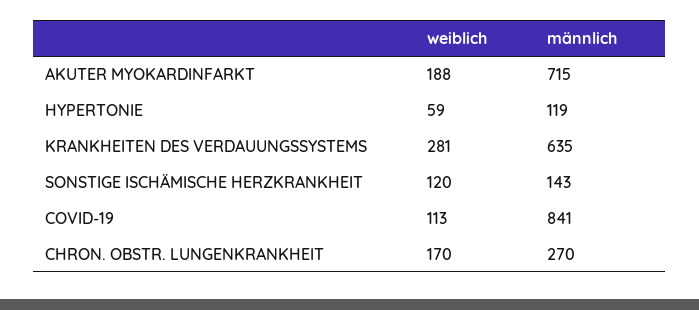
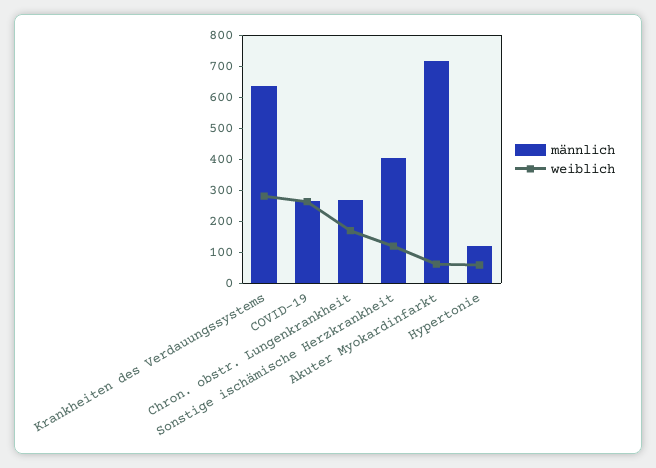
weiblich, AKUTER MYOKARDINFARKT: 188 -> 50
männlich, SONSTIGE ISCHÄMISCHE HERZKRANKHEIT: 143 -> 400
weiblich, COVID-19: 113 -> 250
männlich, COVID-19: 841 -> 250

